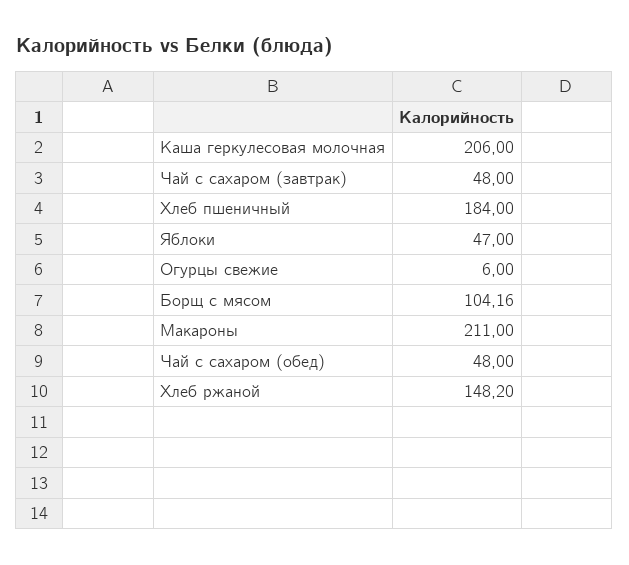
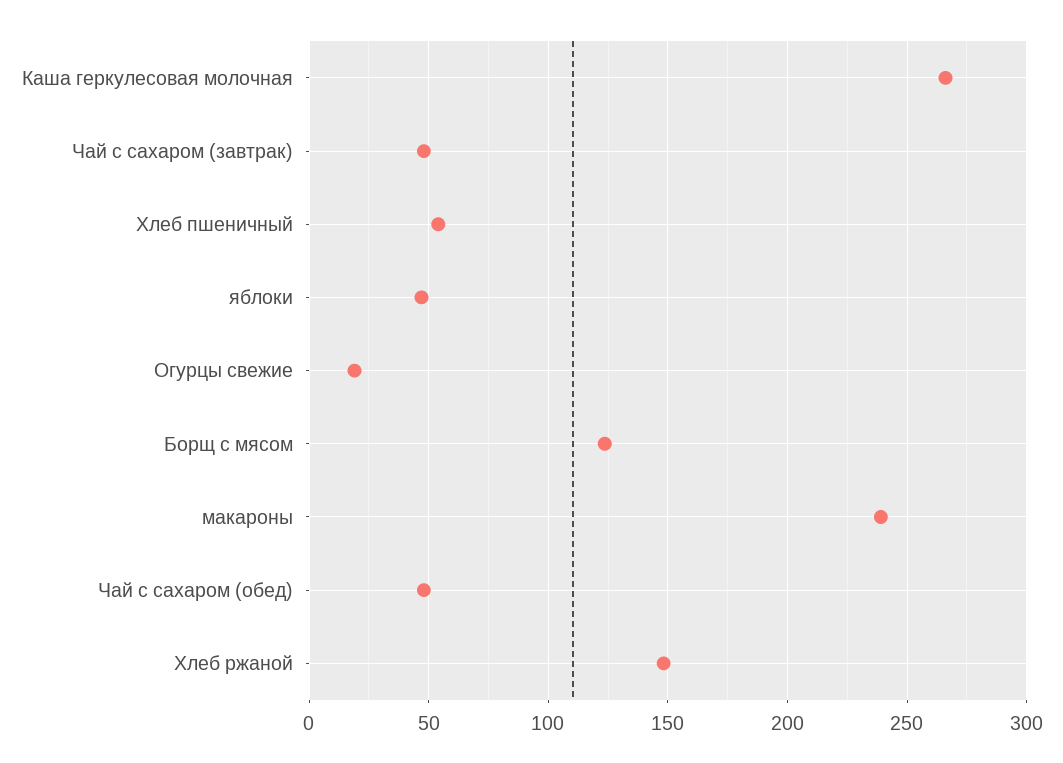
Каша геркулесовая молочная: 206 -> 265
Хлеб пшеничный: 184 -> 55
Огурцы свежие: 6 -> 20
Борщ с мясом: 104.16 -> 125
Макароны: 211 -> 240

